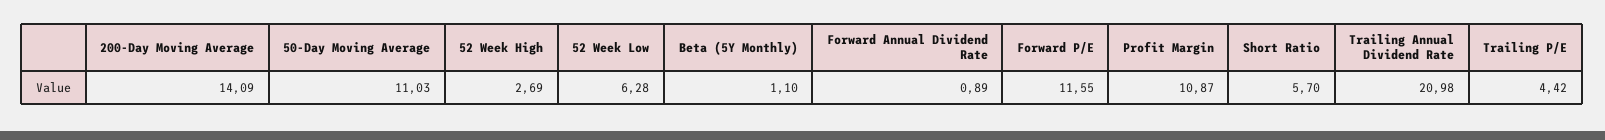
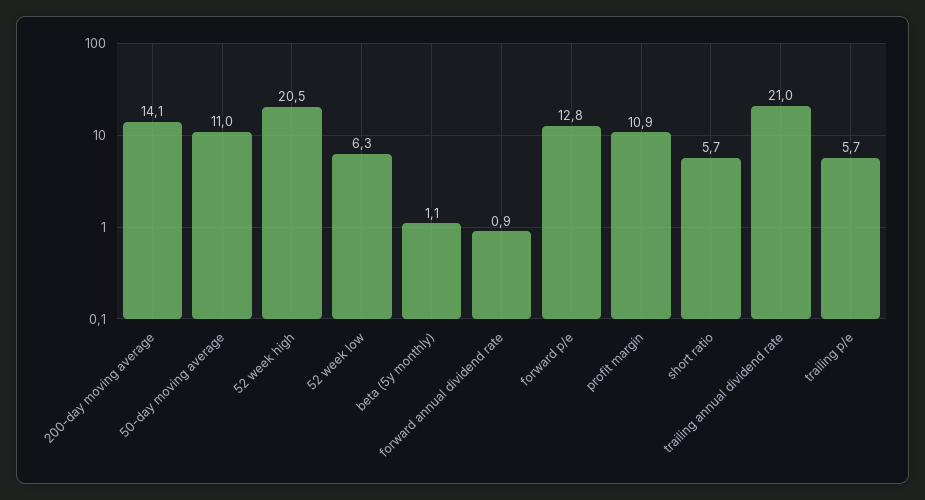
52 Week High: 2.69 -> 20.5
Forward P/E: 11.55 -> 12.8
Trailing P/E: 4.42 -> 5.7

